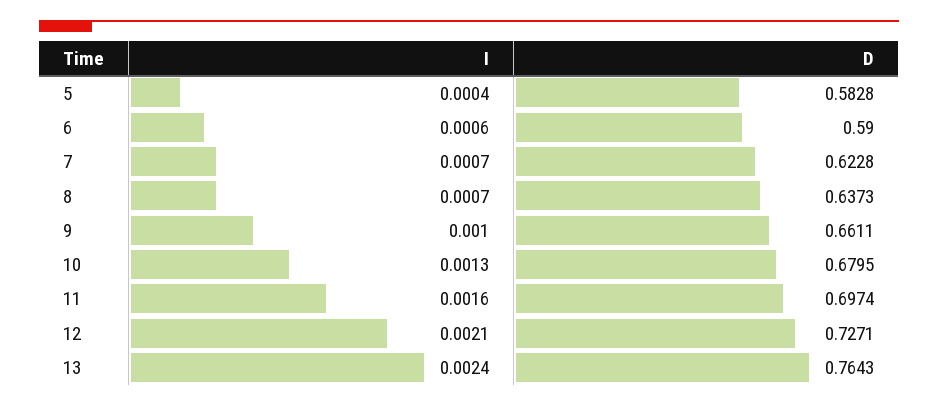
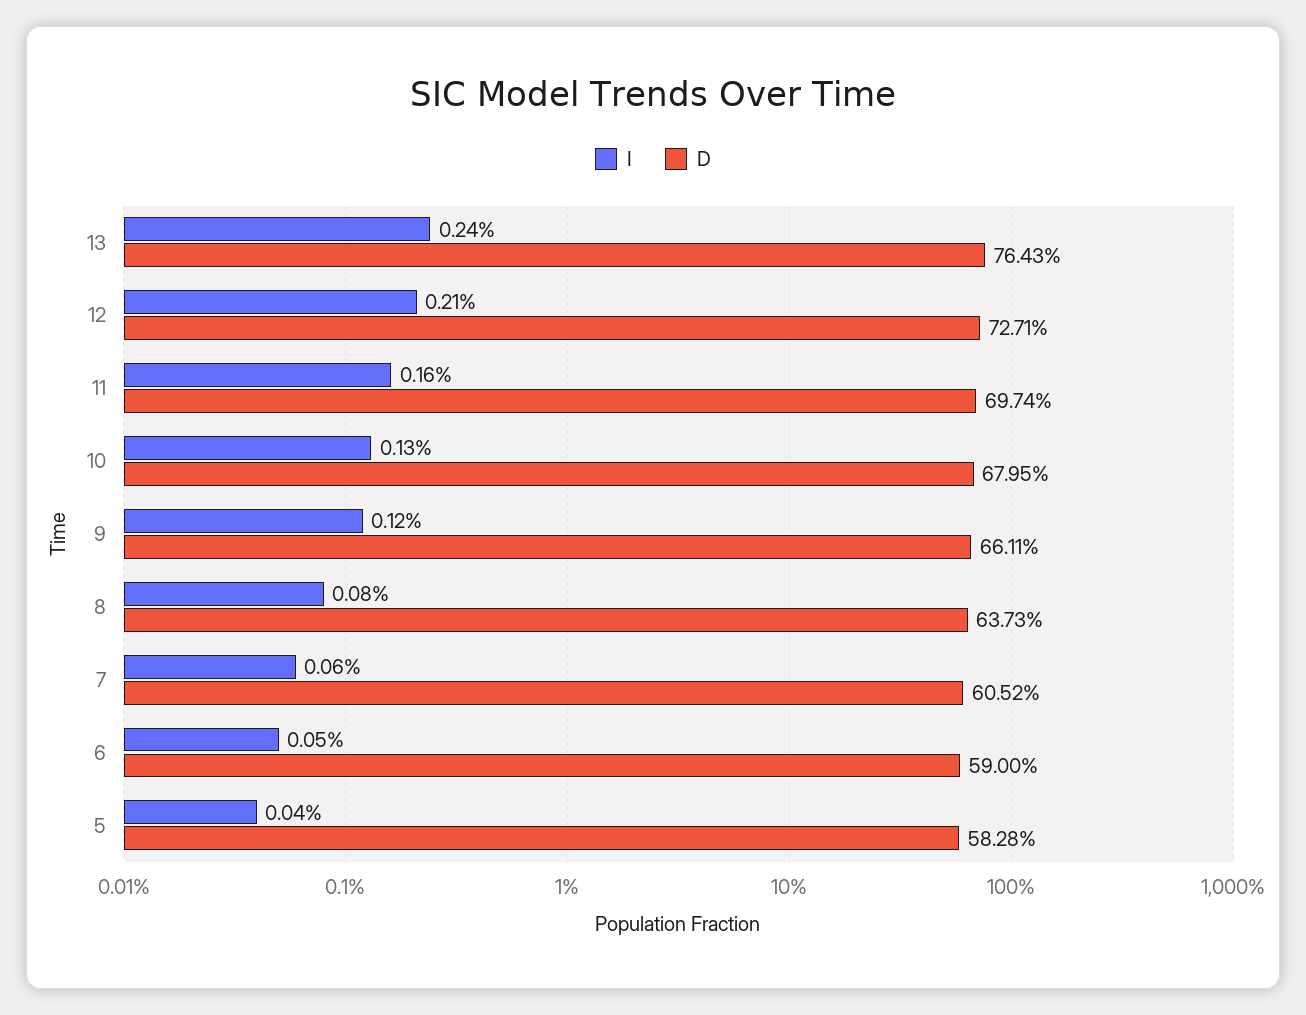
I, 6: 0.0006 -> 0.0005
I, 7: 0.0007 -> 0.0006
D, 7: 0.6228 -> 0.6052
I, 8: 0.0007 -> 0.0008
I, 9: 0.001 -> 0.0012

